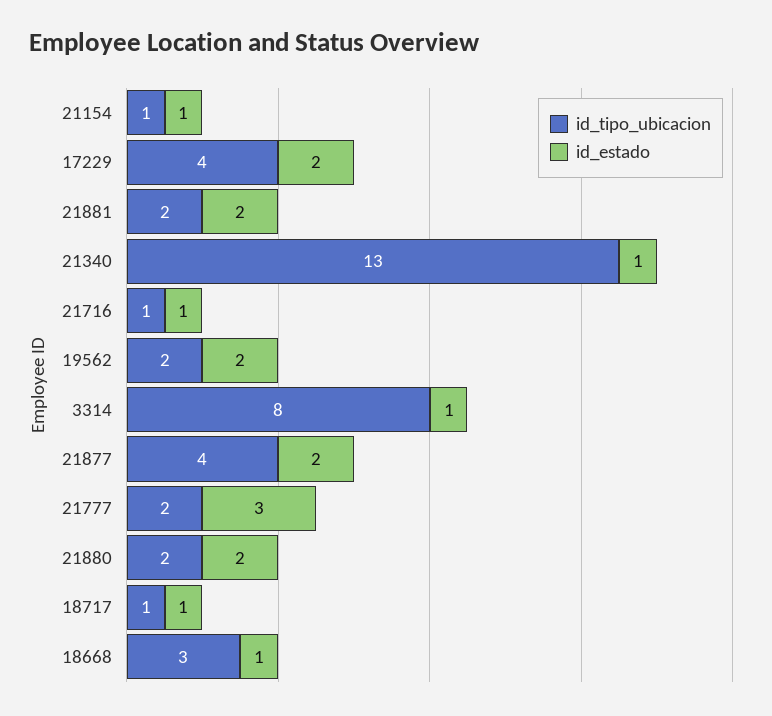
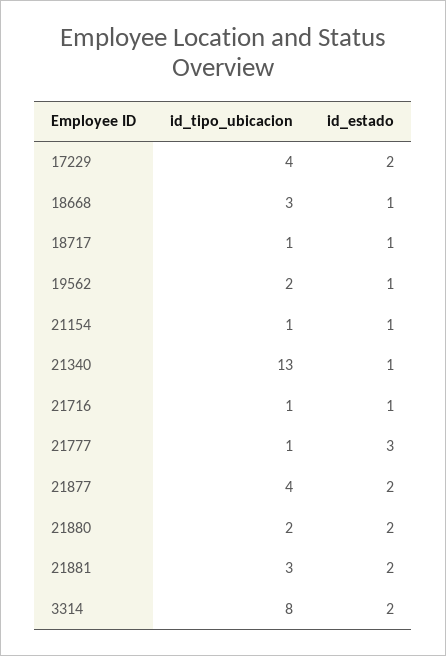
id_tipo_ubicacion, 21881: 2 -> 3
id_estado, 19562: 2 -> 1
id_estado, 3314: 1 -> 2
id_tipo_ubicacion, 21777: 2 -> 1

